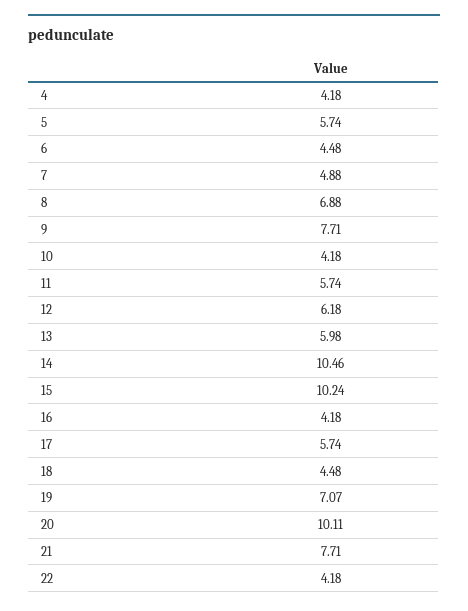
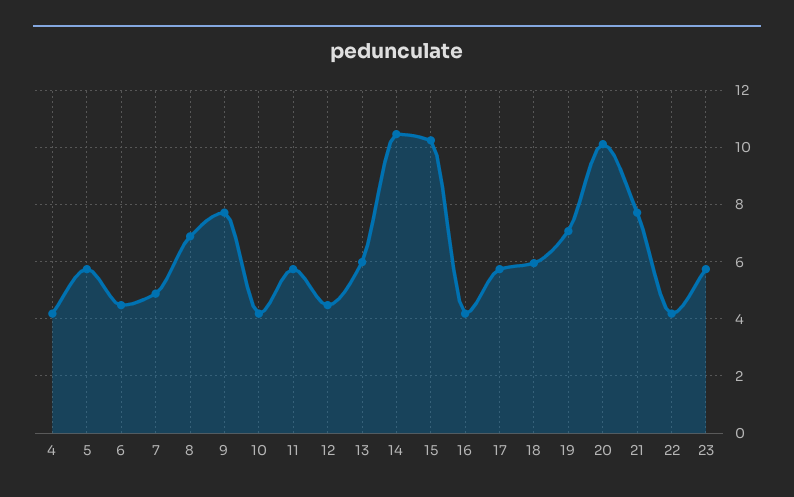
12: 6.18 -> 4.5
18: 4.48 -> 6
23: none -> 5.75

